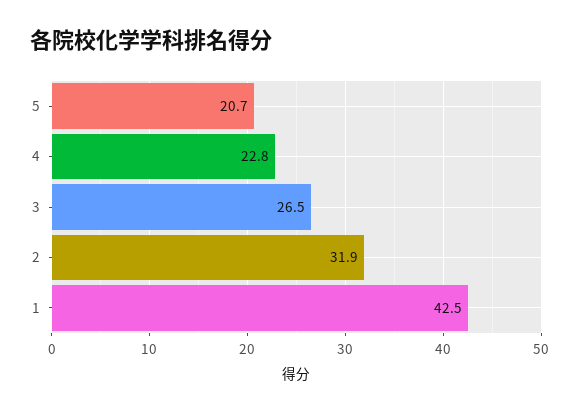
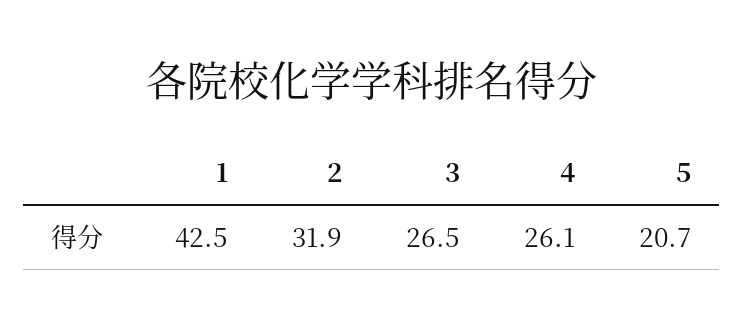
4: 22.8 -> 26.1

